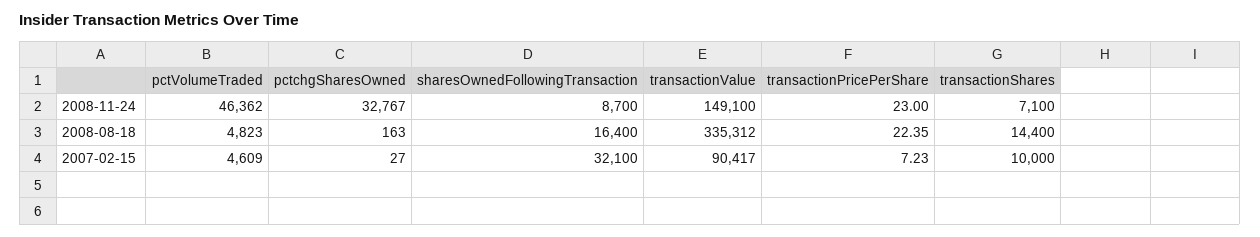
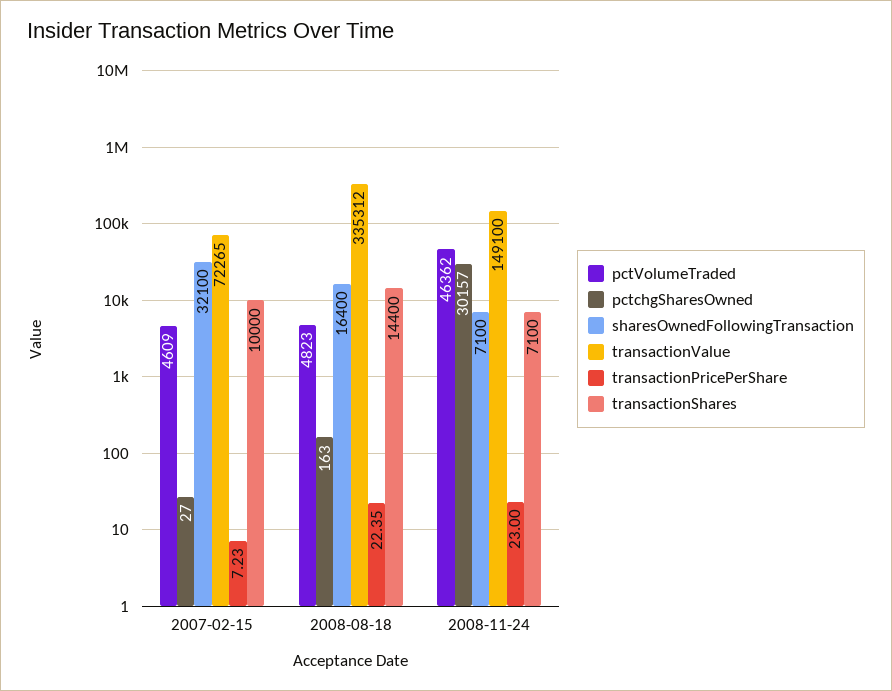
pctchgSharesOwned, 2008-11-24: 32767 -> 30157
sharesOwnedFollowingTransaction, 2008-11-24: 8700 -> 7100
transactionValue, 2007-02-15: 90417 -> 72265

